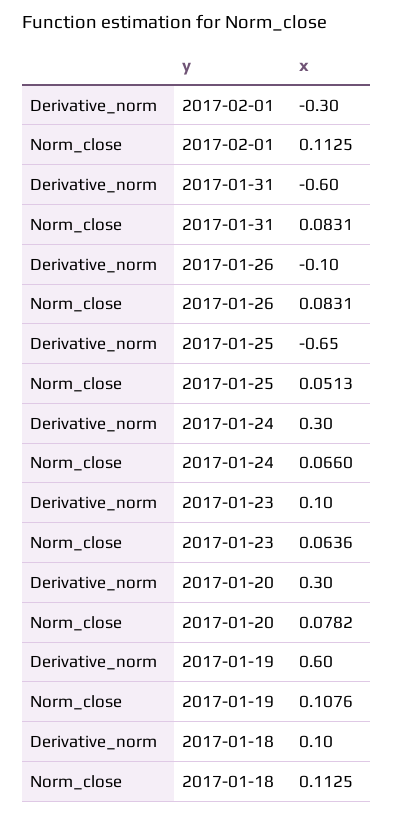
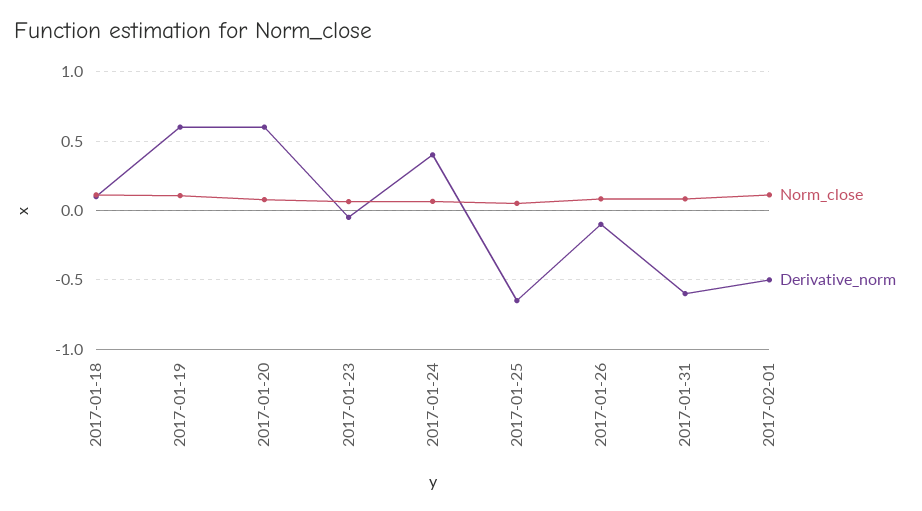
Derivative_norm, 2017-02-01: -0.3 -> -0.5
Derivative_norm, 2017-01-24: 0.3 -> 0.4
Derivative_norm, 2017-01-23: 0.1 -> -0.05
Derivative_norm, 2017-01-20: 0.3 -> 0.6

